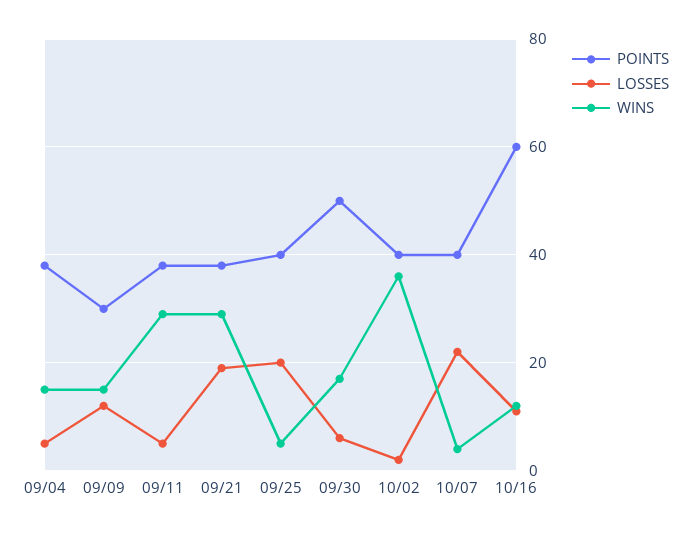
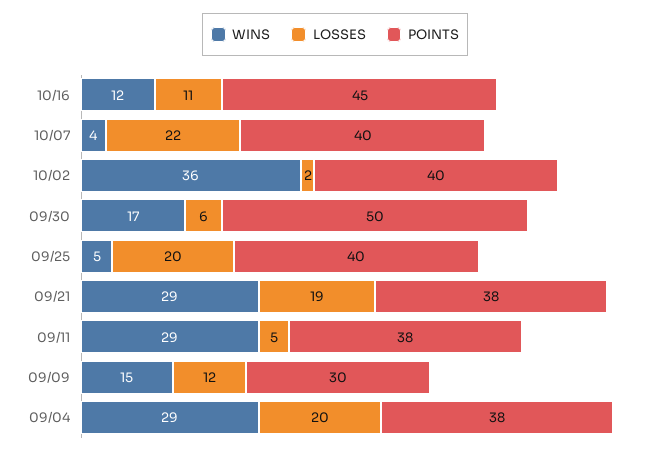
LOSSES, 09/04: 5 -> 20
WINS, 09/04: 15 -> 29
POINTS, 10/16: 60 -> 45

